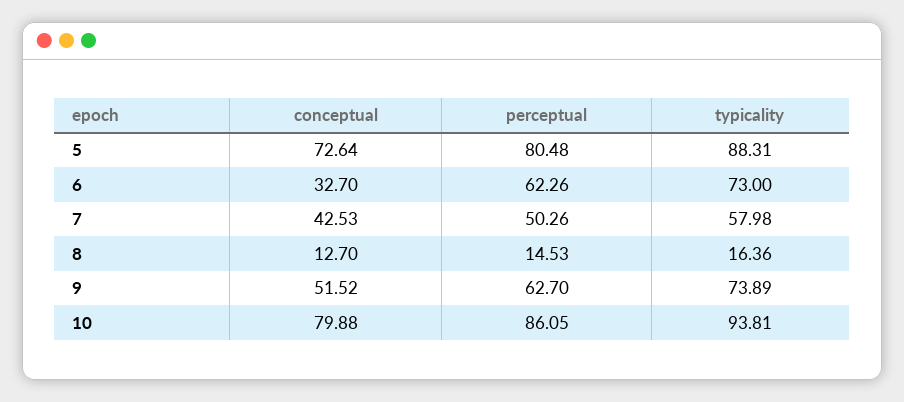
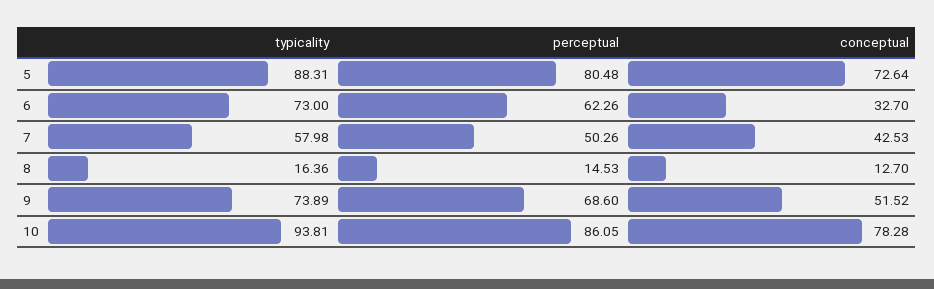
perceptual, 9: 62.7 -> 68.6
conceptual, 10: 79.88 -> 78.28

